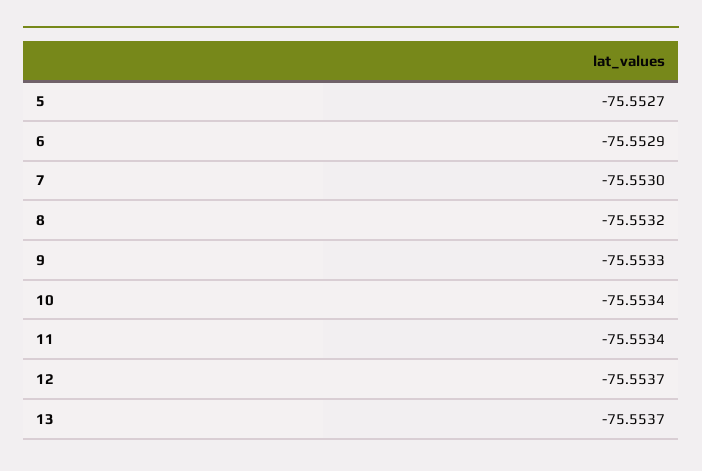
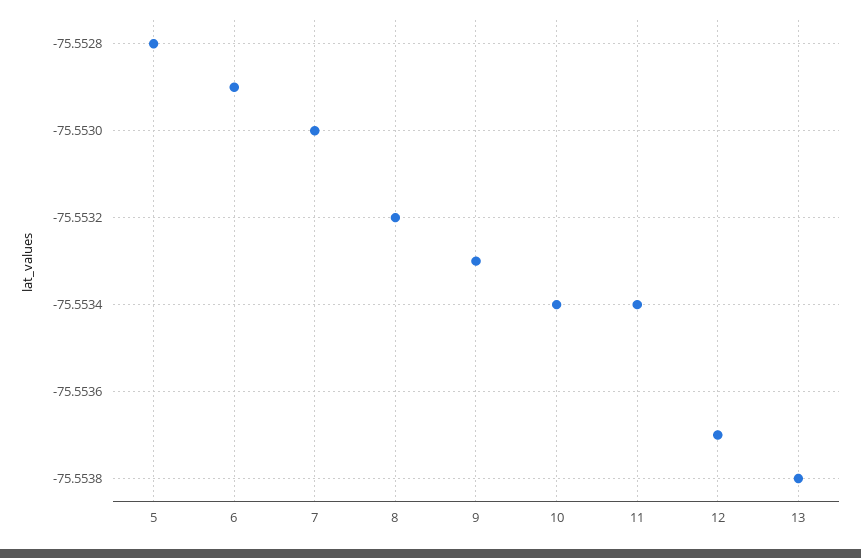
5: -75.5527 -> -75.5528
13: -75.5537 -> -75.5538

